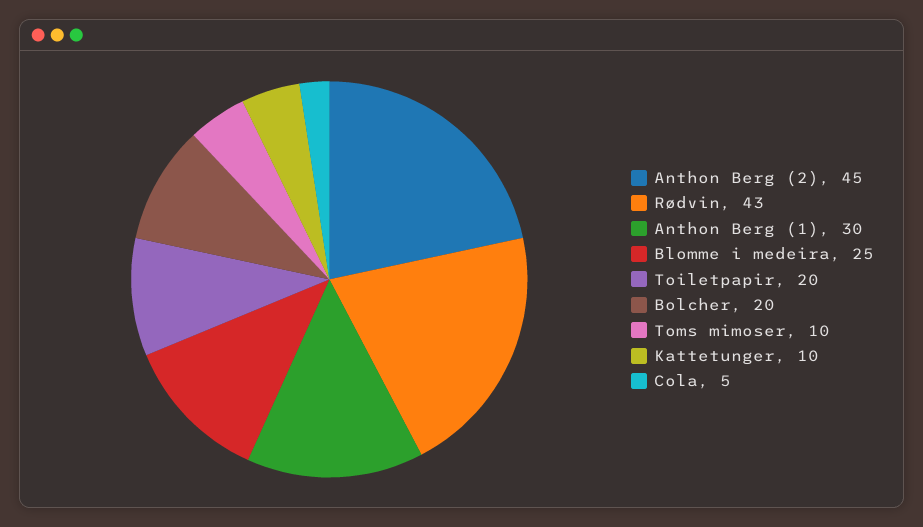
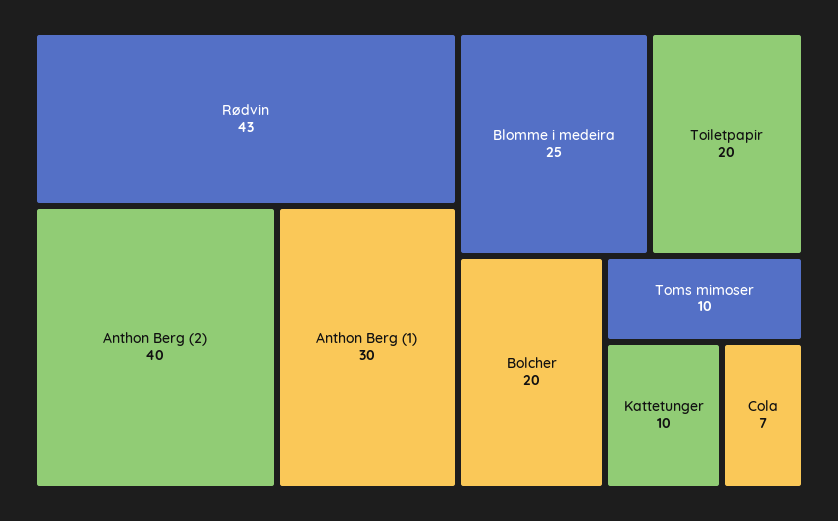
Anthon Berg (2): 45 -> 40
Cola: 5 -> 7

